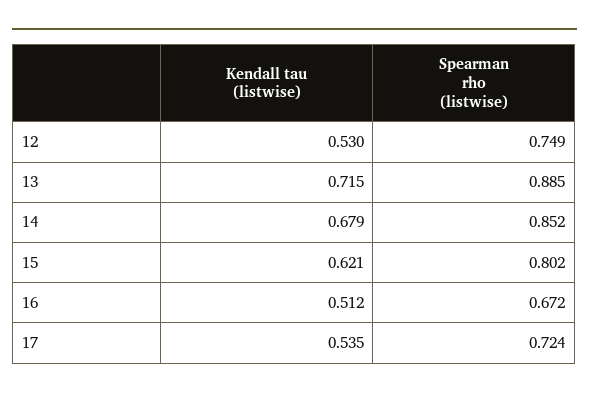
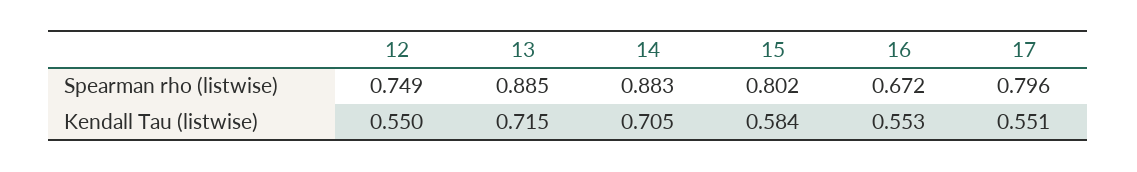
Kendall tau (listwise), 12: 0.53 -> 0.55
Kendall tau (listwise), 14: 0.679 -> 0.705
Spearman rho (listwise), 14: 0.852 -> 0.883
Kendall tau (listwise), 15: 0.621 -> 0.584
Kendall tau (listwise), 16: 0.512 -> 0.553
Kendall tau (listwise), 17: 0.535 -> 0.551
Spearman rho (listwise), 17: 0.724 -> 0.796

